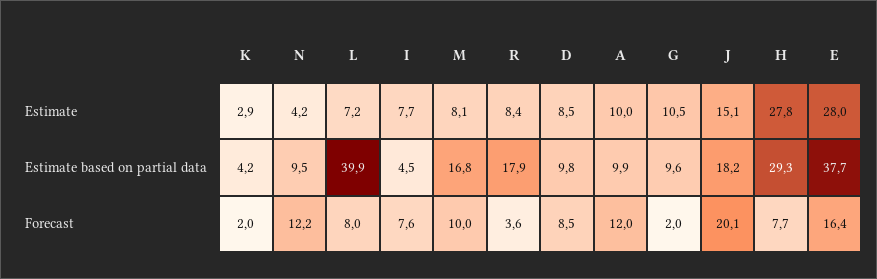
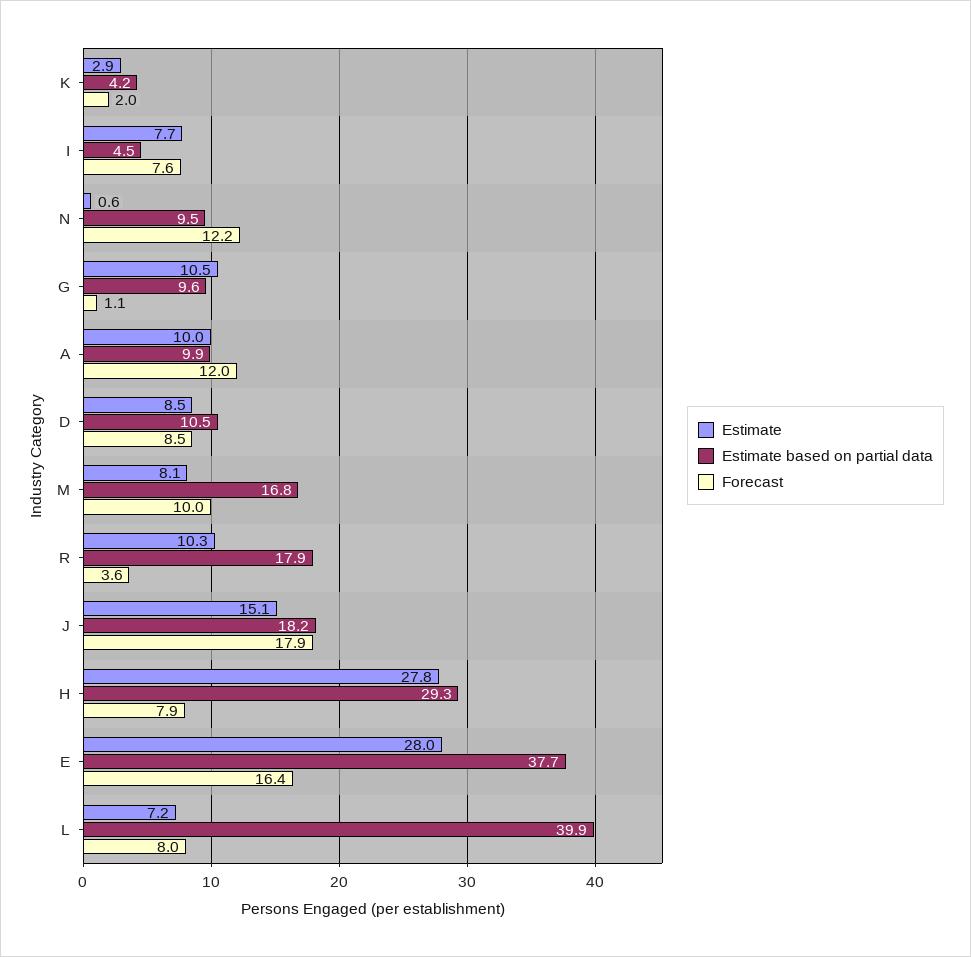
Estimate, N: 4.2 -> 0.6
Estimate, R: 8.4 -> 10.3
Estimate based on partial data, D: 9.8 -> 10.5
Forecast, G: 2 -> 1.1
Forecast, J: 20.1 -> 17.9
Forecast, H: 7.7 -> 7.9

